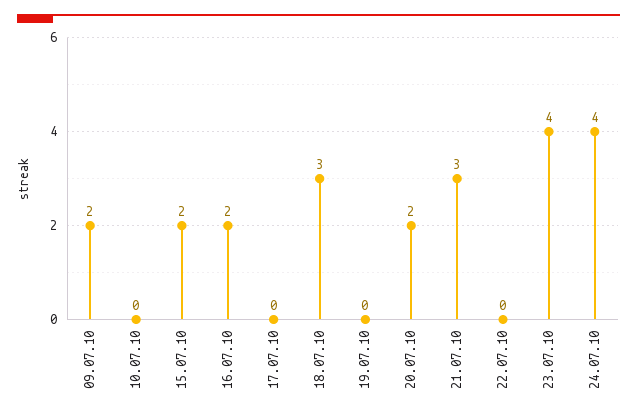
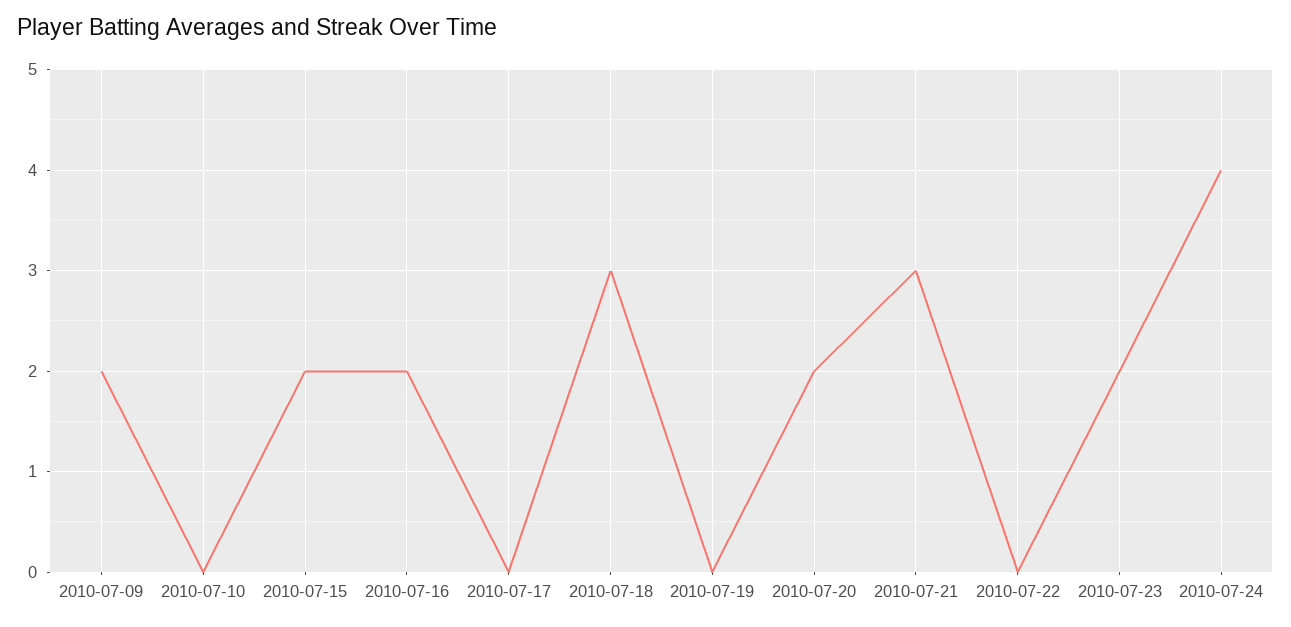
23.07.10: 4 -> 2

